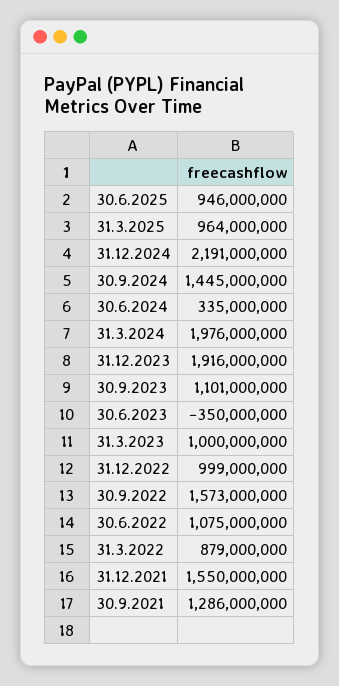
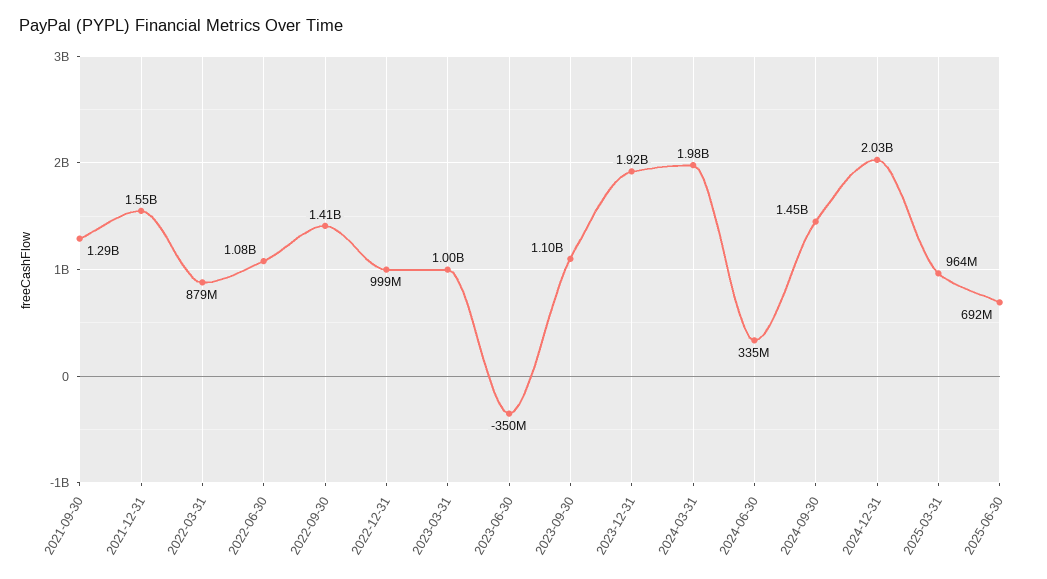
30.6.2025: 946000000 -> 692000000
31.12.2024: 2191000000 -> 2030000000
30.9.2022: 1573000000 -> 1410000000

